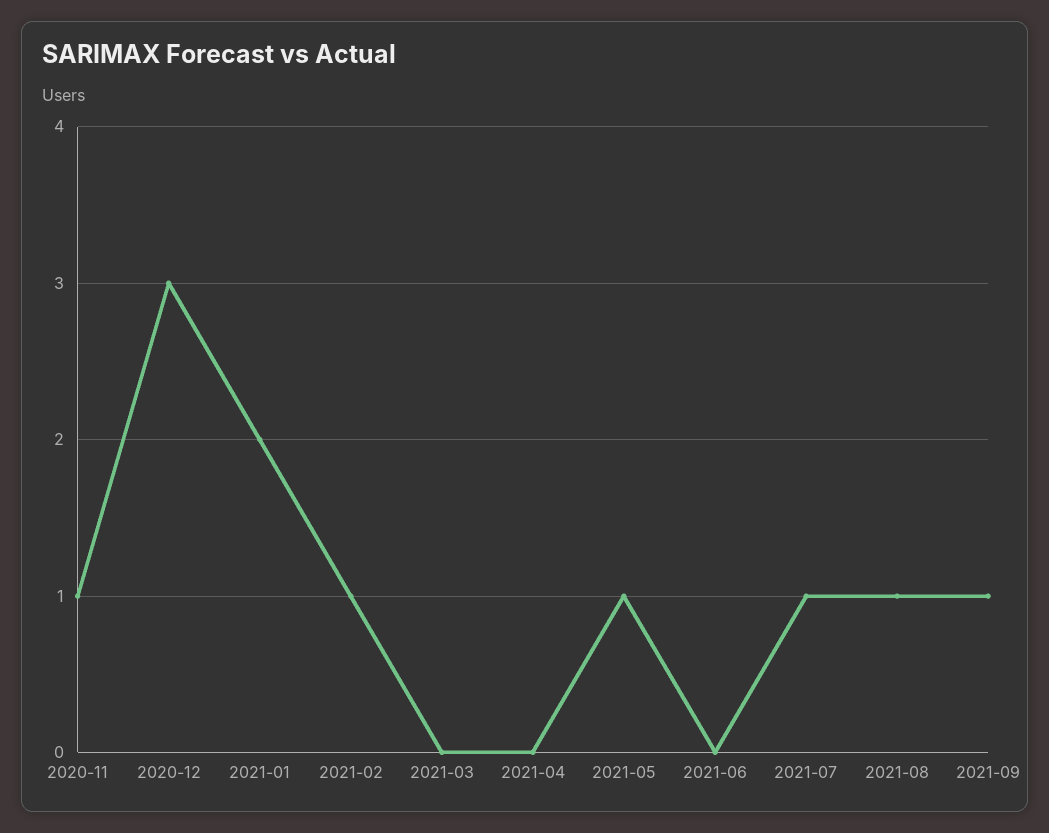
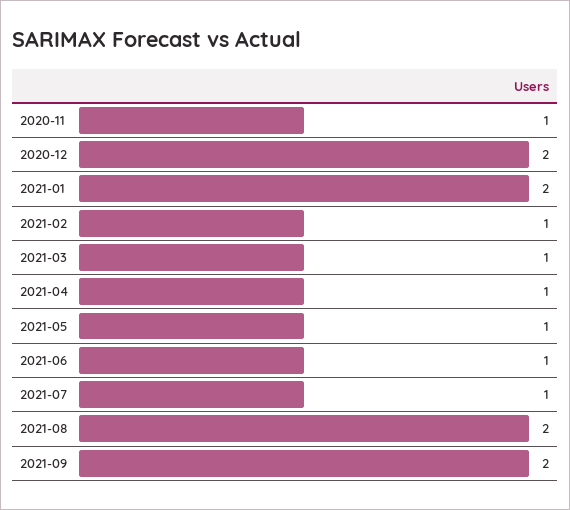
2020-12: 3 -> 2
2021-03: 0 -> 1
2021-04: 0 -> 1
2021-06: 0 -> 1
2021-08: 1 -> 2
2021-09: 1 -> 2

